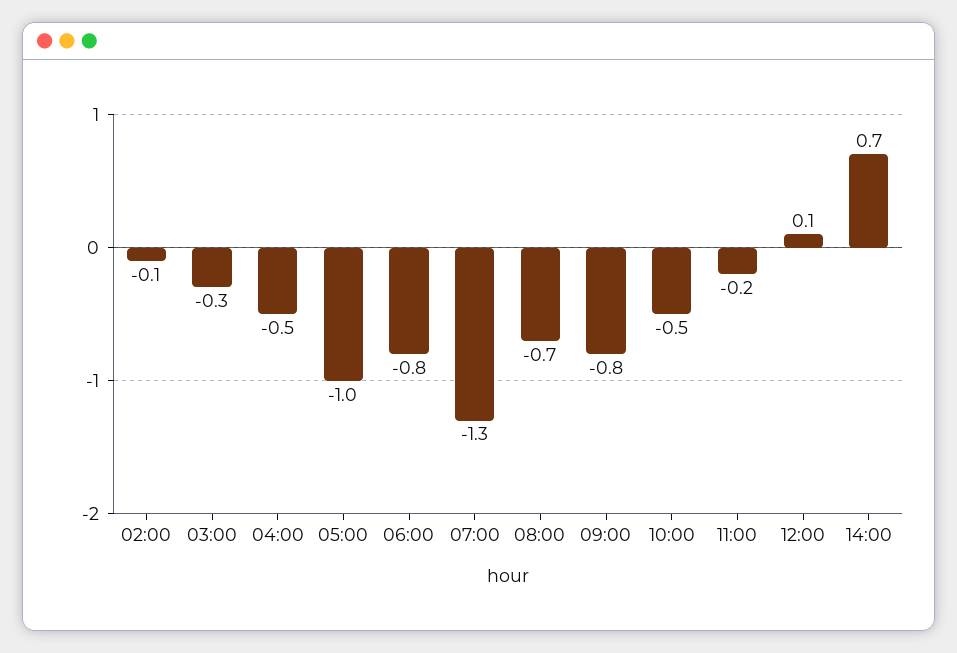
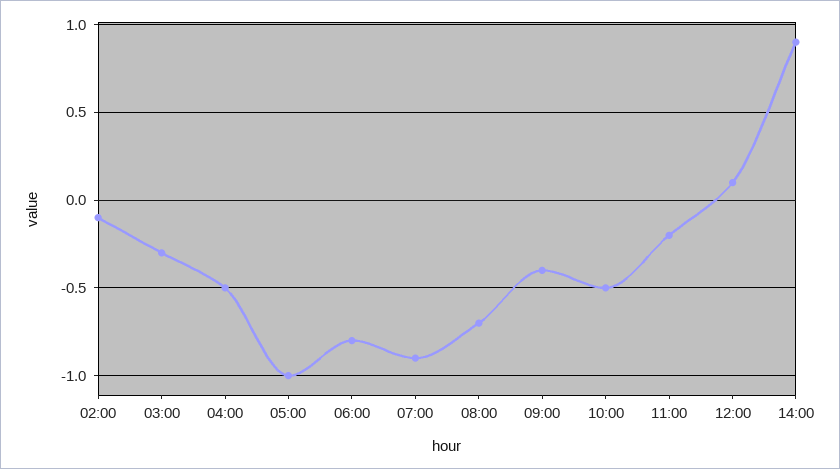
07:00: -1.3 -> -0.9
09:00: -0.8 -> -0.4
14:00: 0.7 -> 0.9

